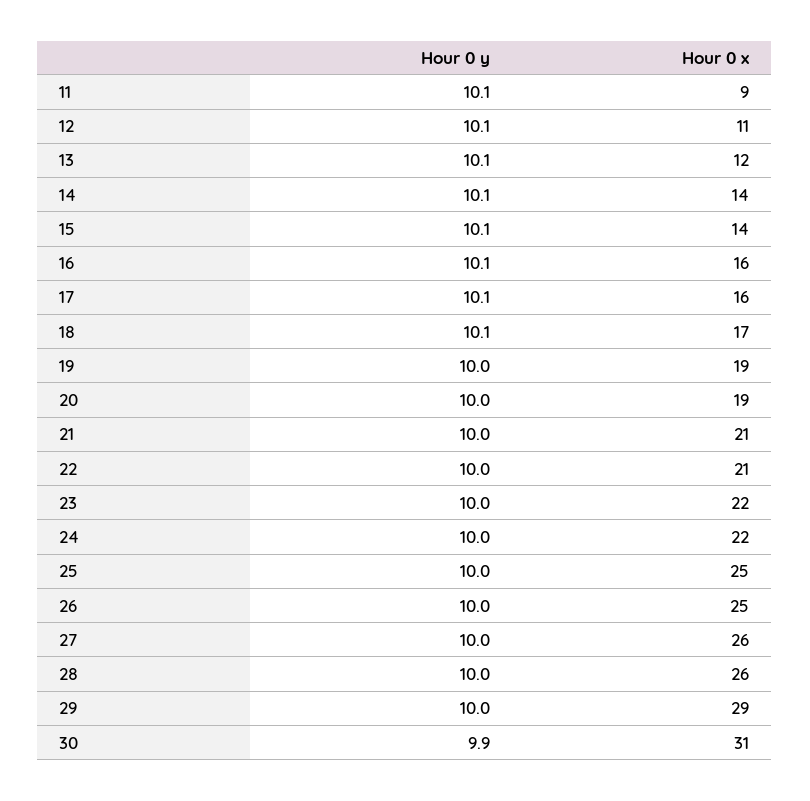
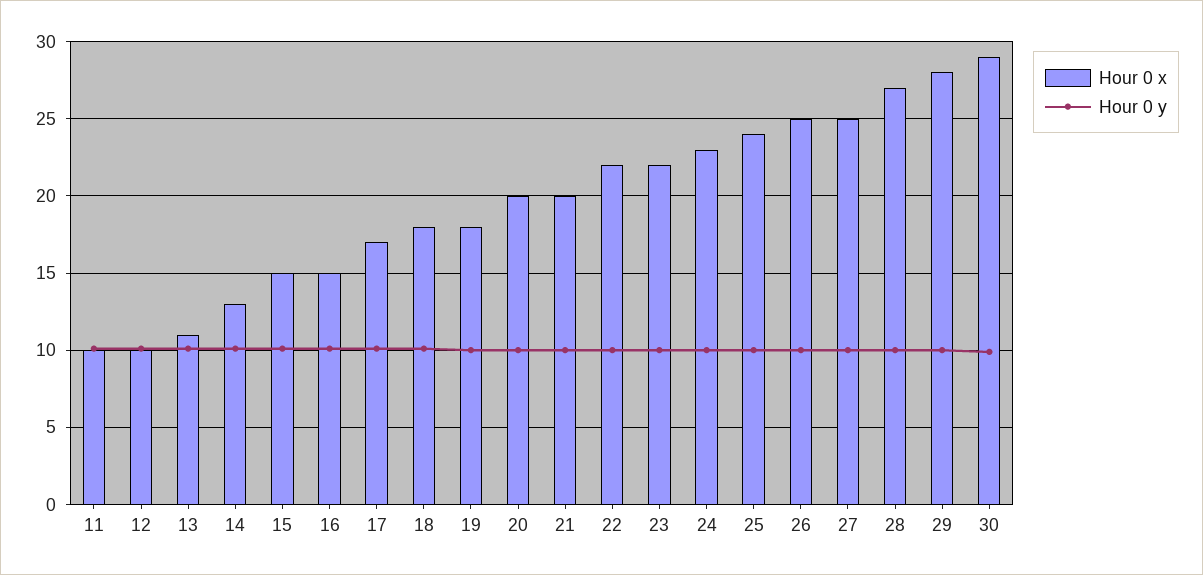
Hour 0 x, 11: 9 -> 10
Hour 0 x, 12: 11 -> 10
Hour 0 x, 13: 12 -> 11
Hour 0 x, 14: 14 -> 13
Hour 0 x, 15: 14 -> 15
Hour 0 x, 16: 16 -> 15
Hour 0 x, 17: 16 -> 17
Hour 0 x, 18: 17 -> 18
Hour 0 x, 19: 19 -> 18
Hour 0 x, 20: 19 -> 20
Hour 0 x, 21: 21 -> 20
Hour 0 x, 22: 21 -> 22
Hour 0 x, 24: 22 -> 23
Hour 0 x, 25: 25 -> 24
Hour 0 x, 27: 26 -> 25
Hour 0 x, 28: 26 -> 27
Hour 0 x, 29: 29 -> 28
Hour 0 x, 30: 31 -> 29

